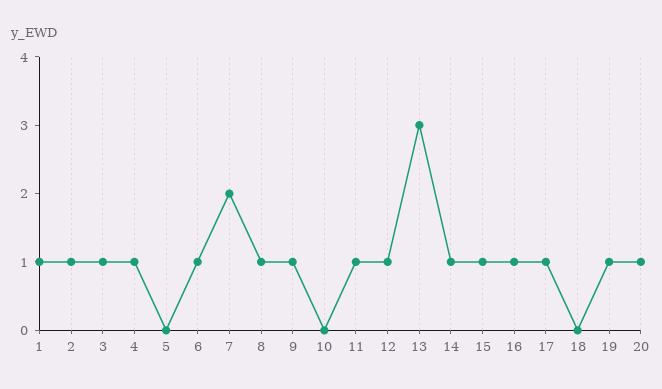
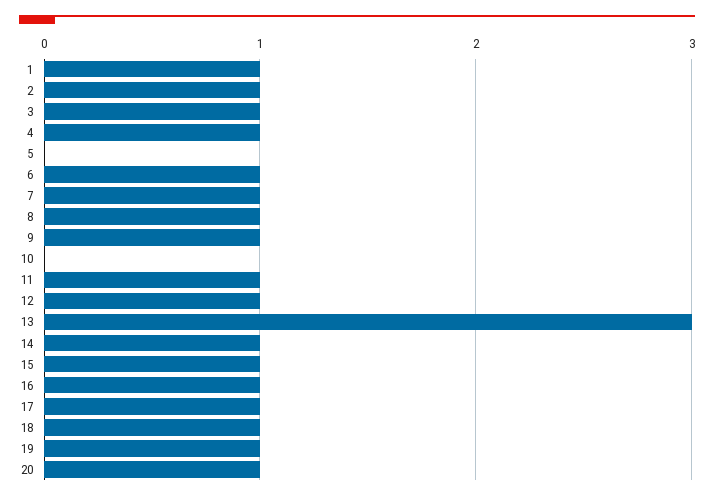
7: 2 -> 1
18: 0 -> 1

